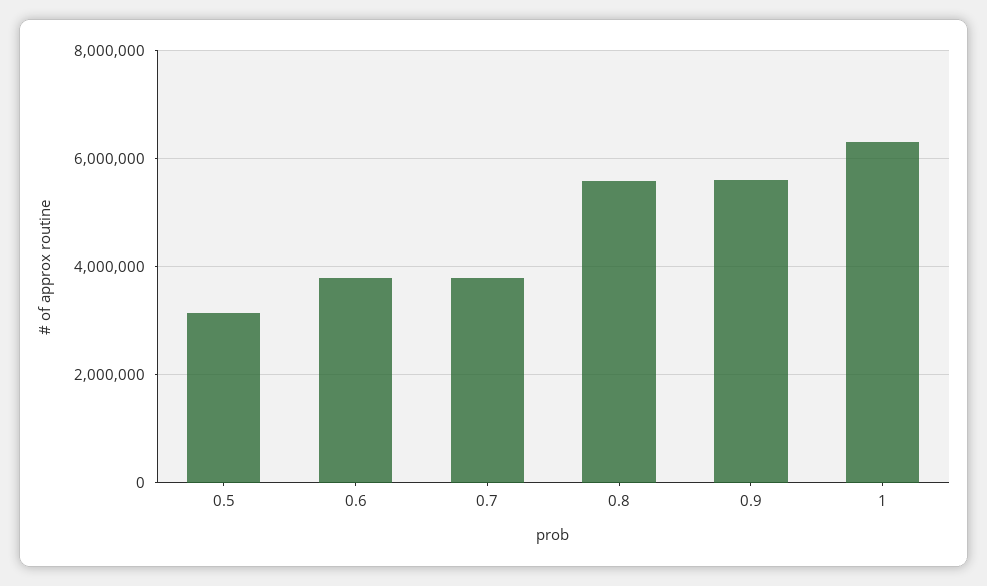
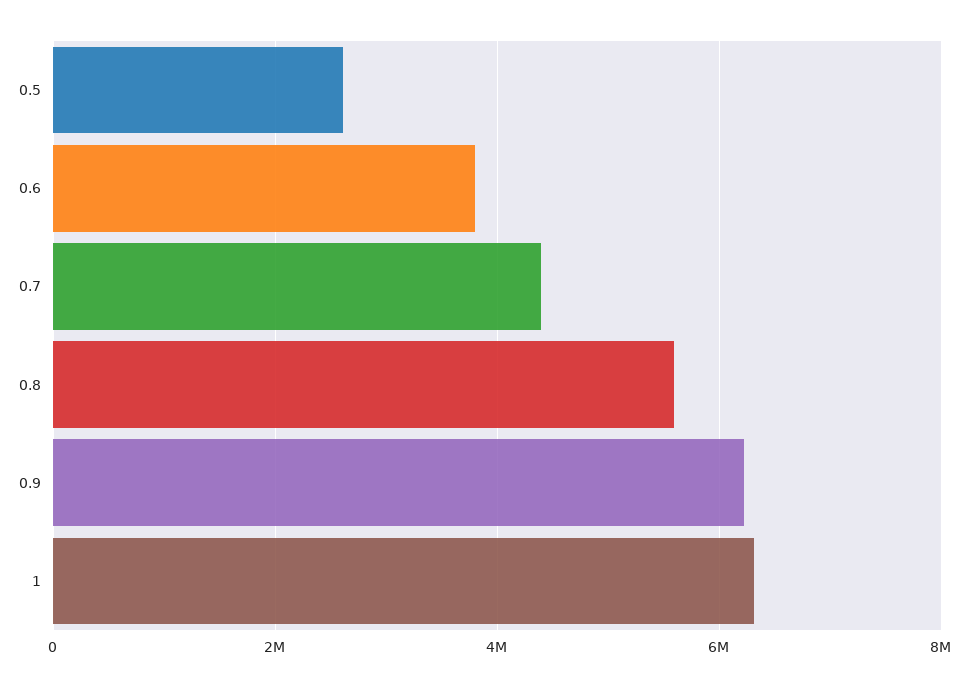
0.5: 3200000 -> 2600000
0.7: 3800000 -> 4400000
0.9: 5600000 -> 6200000

